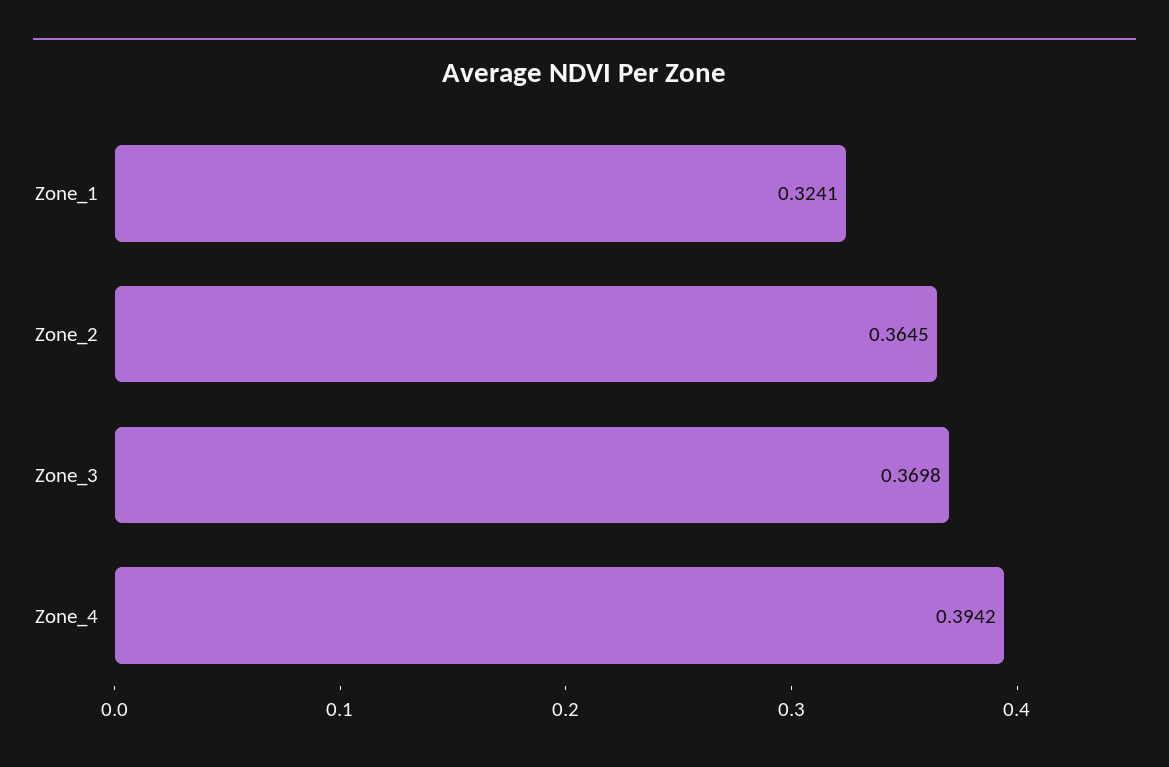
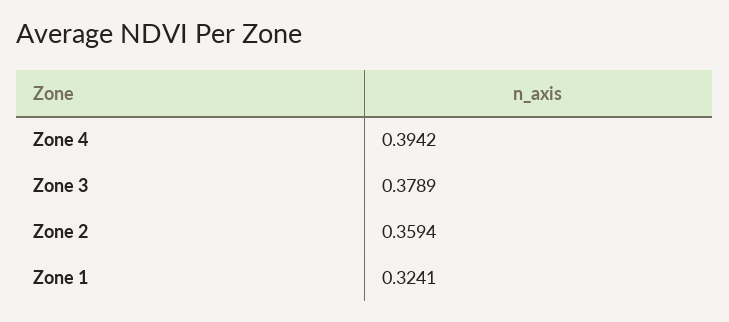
Zone_2: 0.3645 -> 0.3594
Zone_3: 0.3698 -> 0.3789

